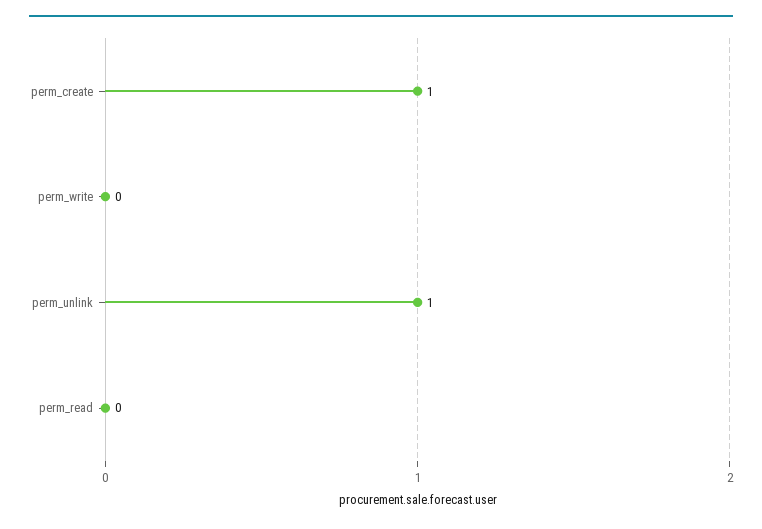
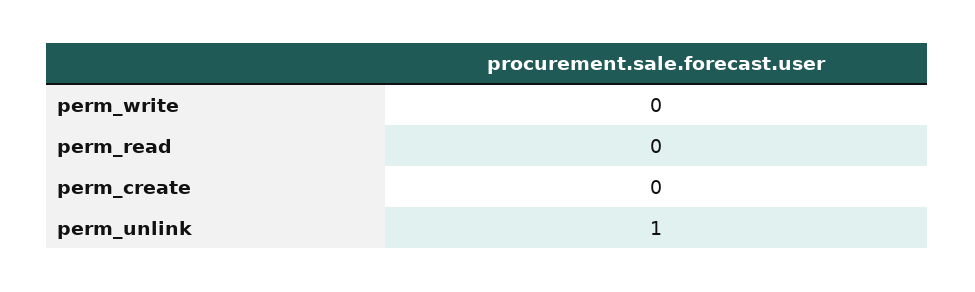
perm_create: 1 -> 0

